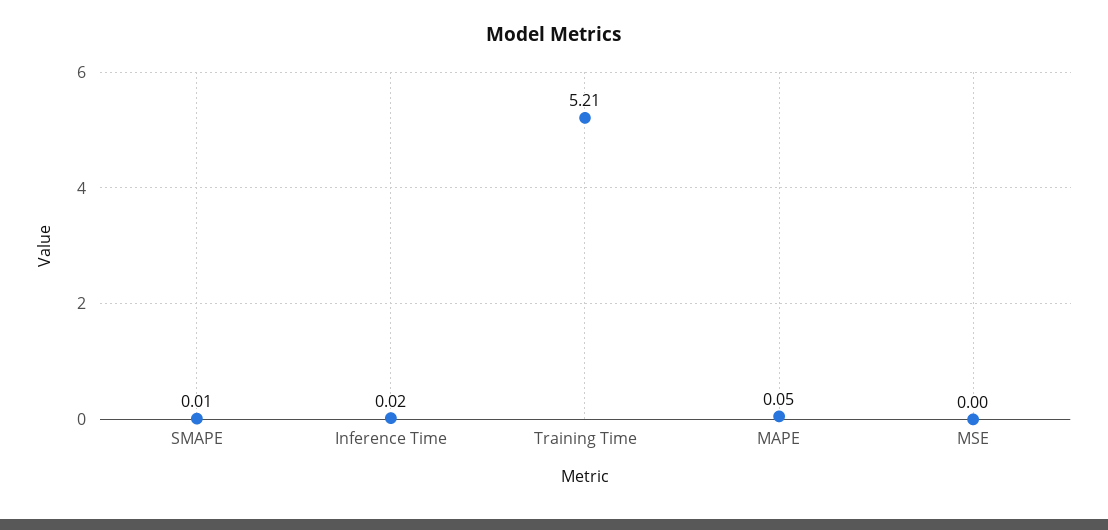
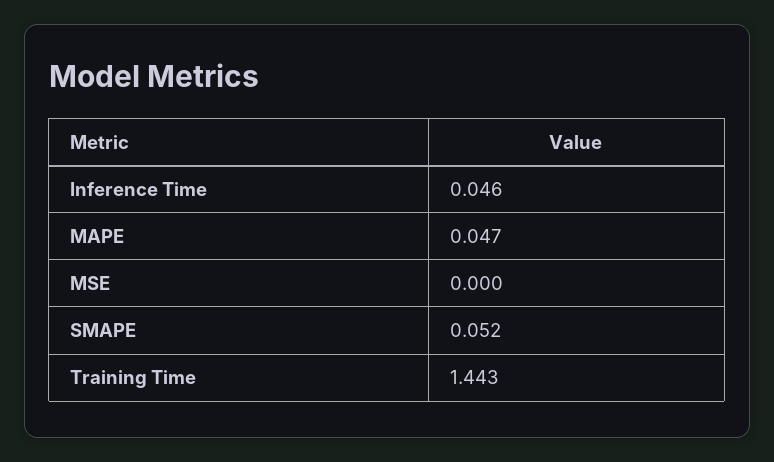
SMAPE: 0.01 -> 0.052
Inference Time: 0.02 -> 0.046
Training Time: 5.21 -> 1.443

